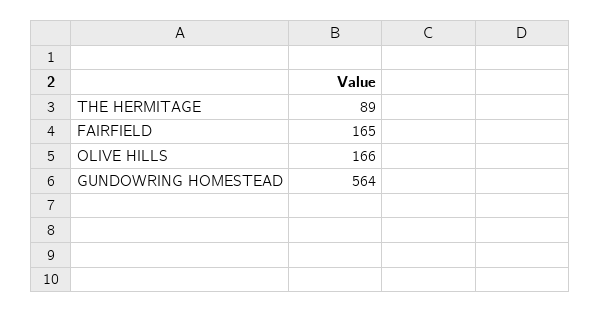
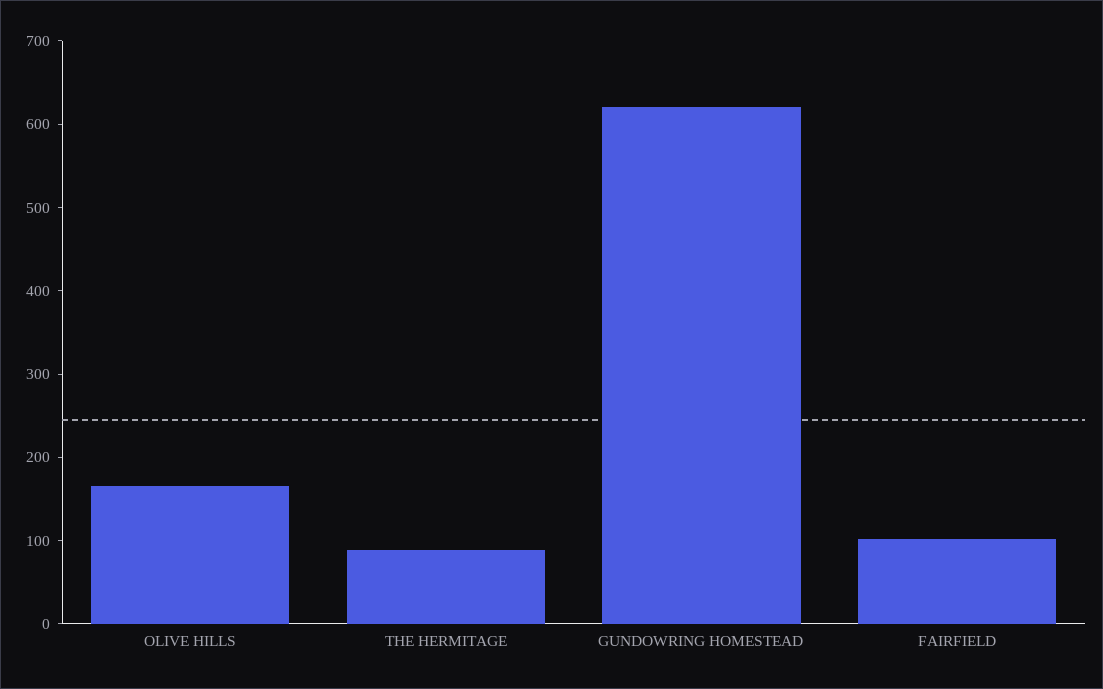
FAIRFIELD: 165 -> 100
GUNDOWRING HOMESTEAD: 564 -> 620

